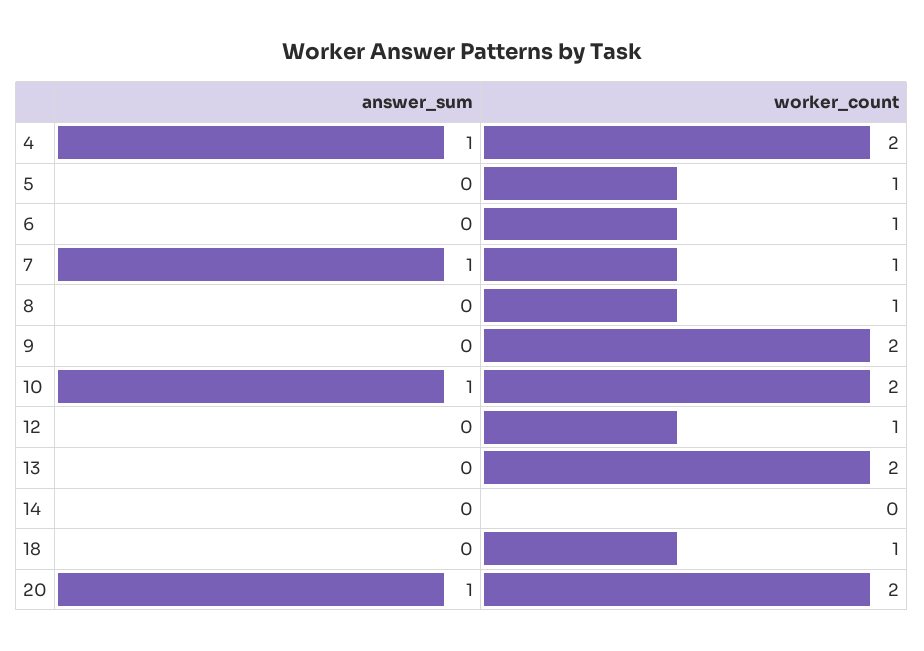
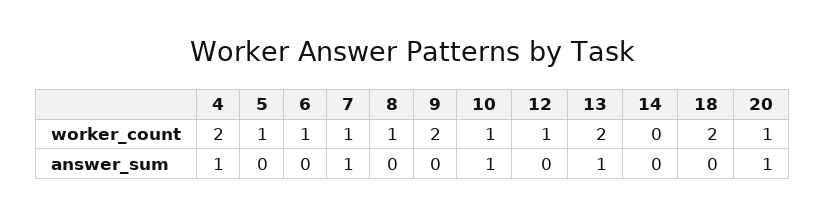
worker_count, 10: 2 -> 1
answer_sum, 13: 0 -> 1
worker_count, 18: 1 -> 2
worker_count, 20: 2 -> 1

